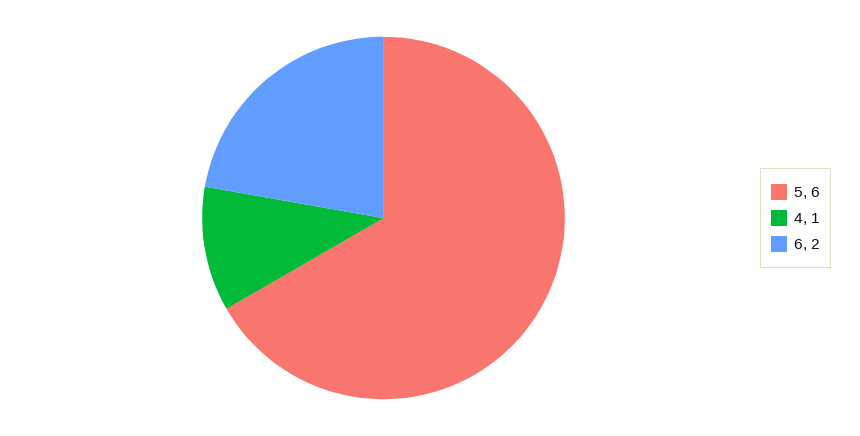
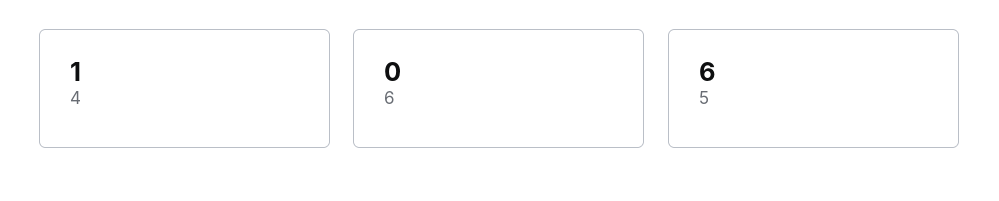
6: 2 -> 0

